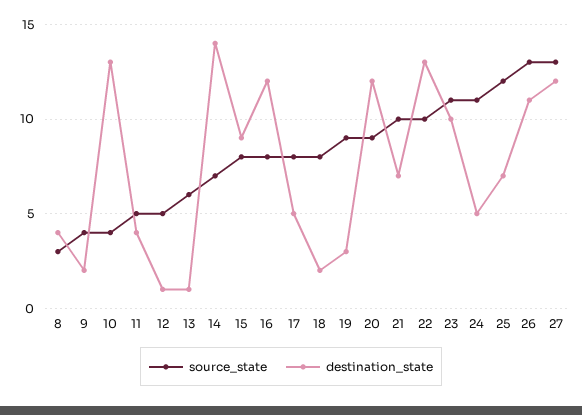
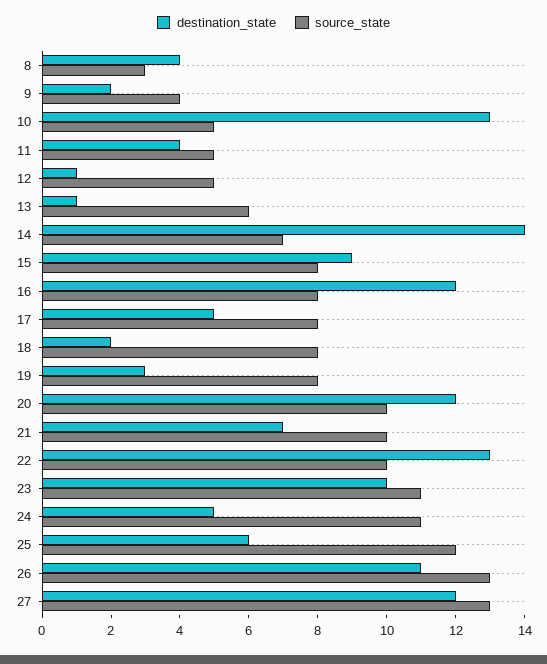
source_state, 10: 4 -> 5
source_state, 19: 9 -> 8
source_state, 20: 9 -> 10
destination_state, 25: 7 -> 6

